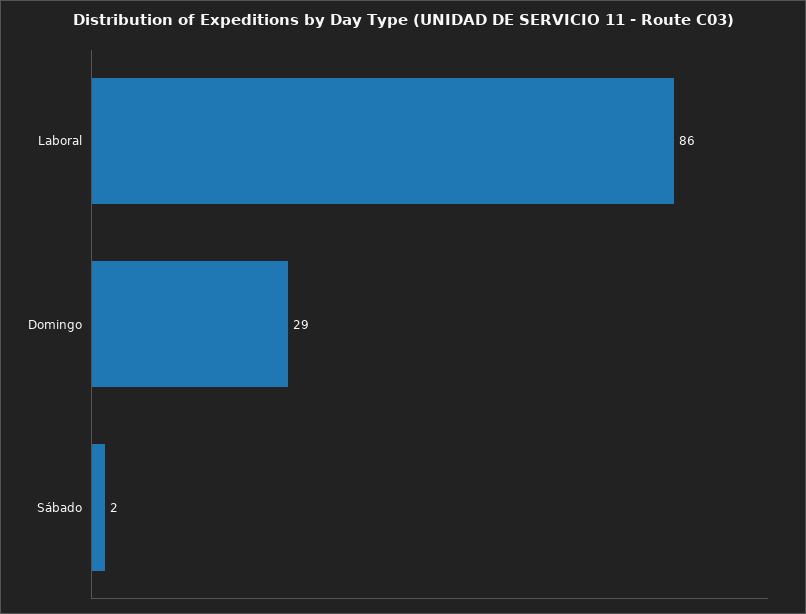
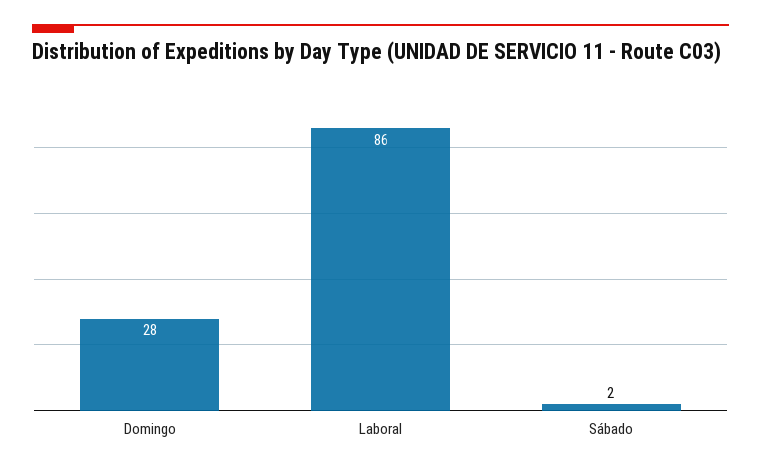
Domingo: 29 -> 28

